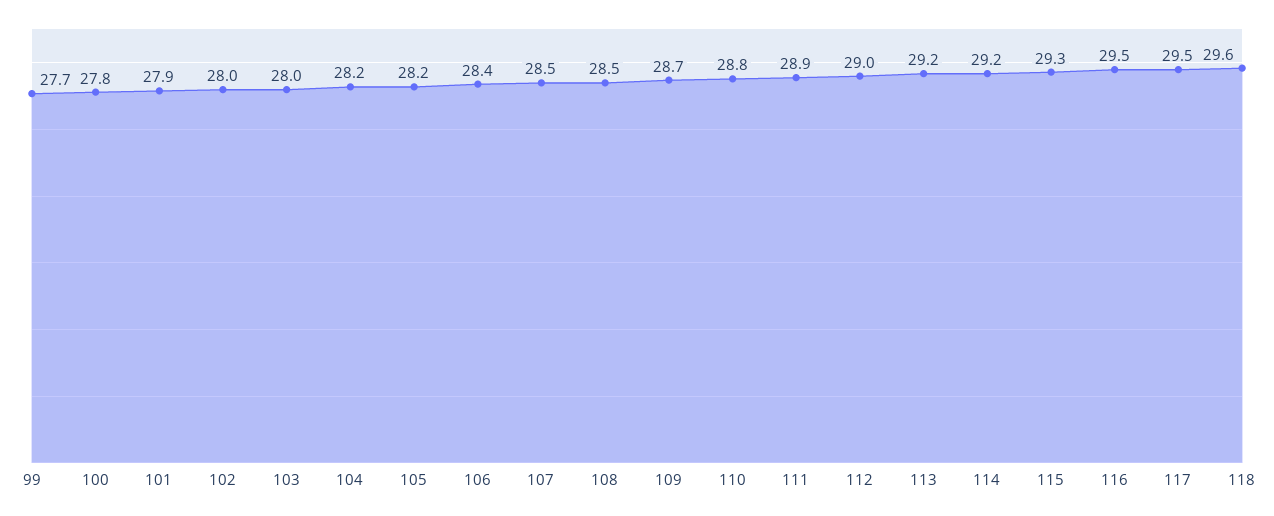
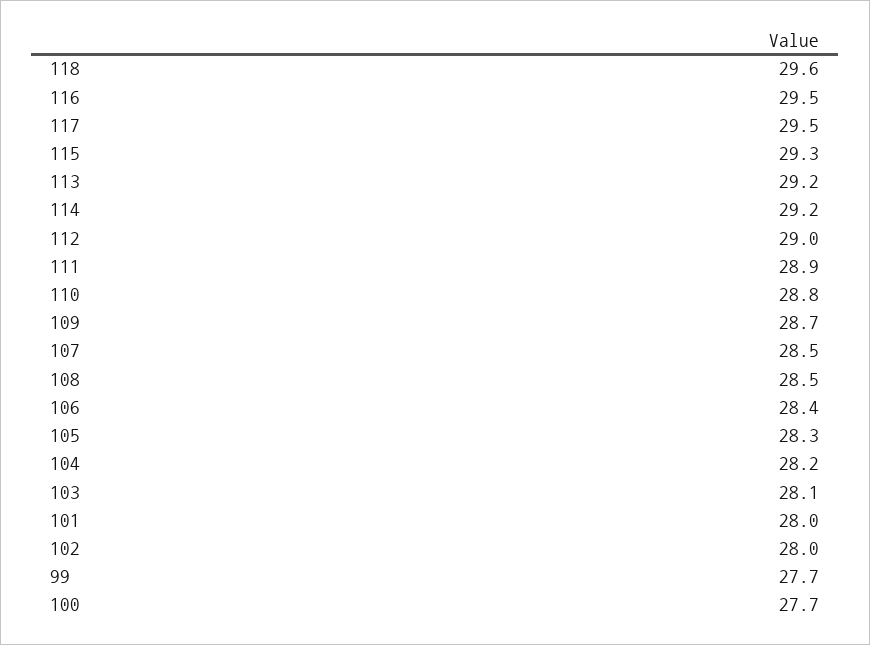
100: 27.8 -> 27.7
101: 27.9 -> 28
103: 28 -> 28.1
105: 28.2 -> 28.3

